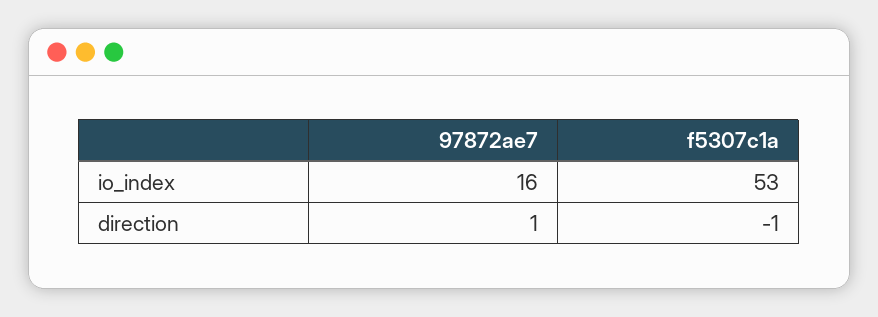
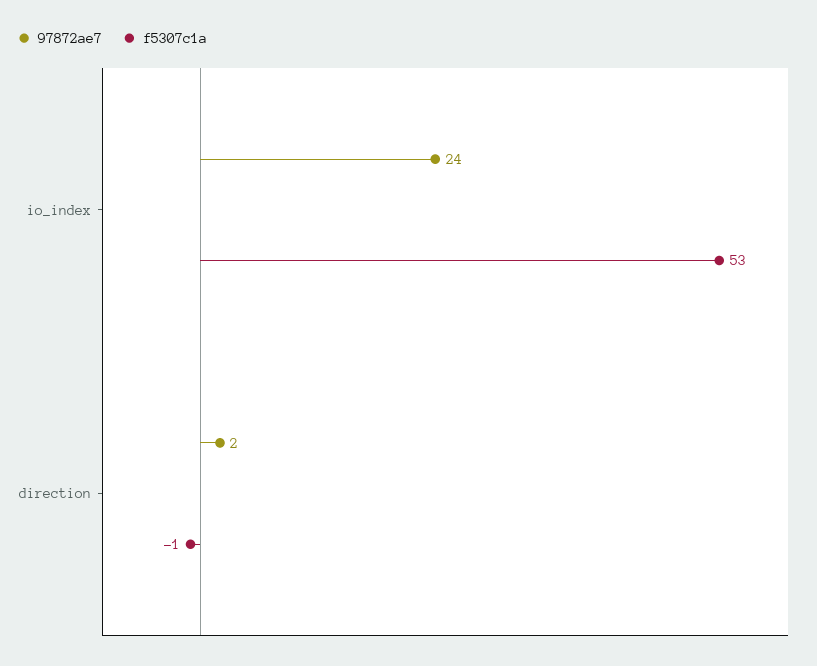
97872ae7, io_index: 16 -> 24
97872ae7, direction: 1 -> 2

